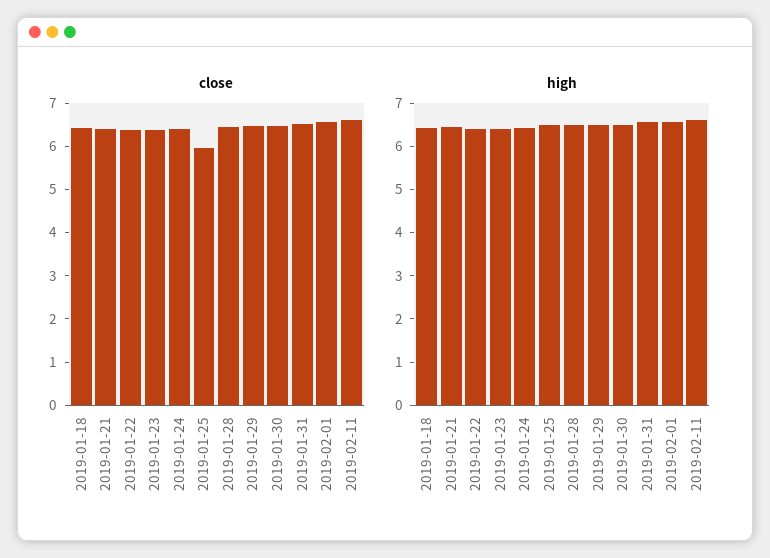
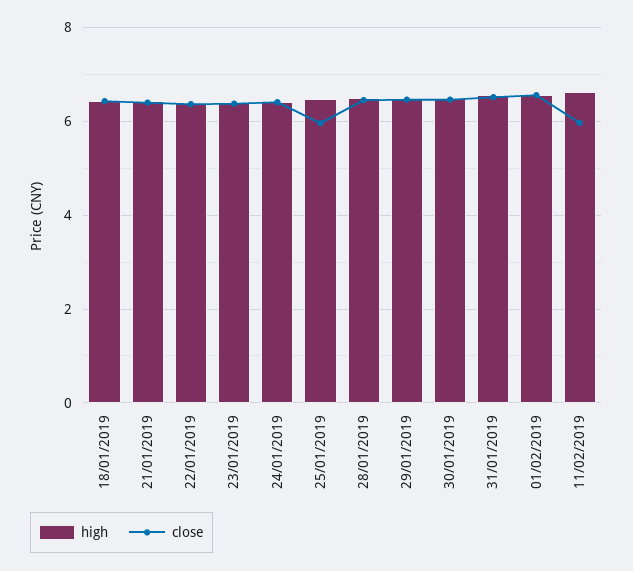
close, 2019-02-11: 6.6 -> 6

